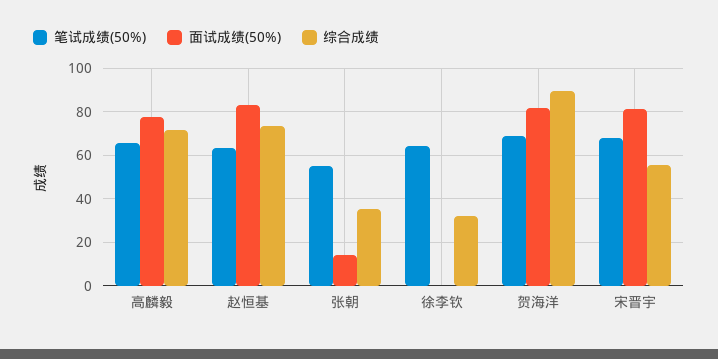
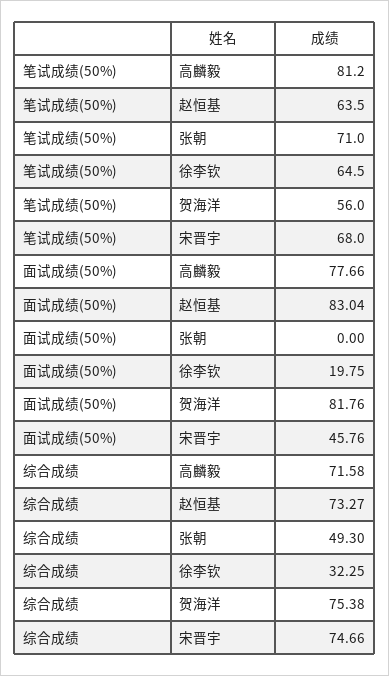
笔试成绩(50%), 高麟毅: 65 -> 81.2
笔试成绩(50%), 张朝: 55 -> 71
面试成绩(50%), 张朝: 15 -> 0
综合成绩, 张朝: 35 -> 49.3
面试成绩(50%), 徐李钦: 0 -> 19.75
笔试成绩(50%), 贺海洋: 70 -> 56
综合成绩, 贺海洋: 90 -> 75.38
面试成绩(50%), 宋晋宇: 80 -> 45.76
综合成绩, 宋晋宇: 55 -> 74.66

